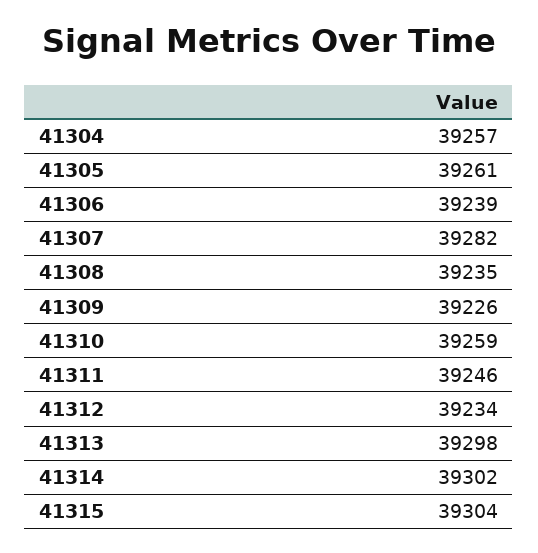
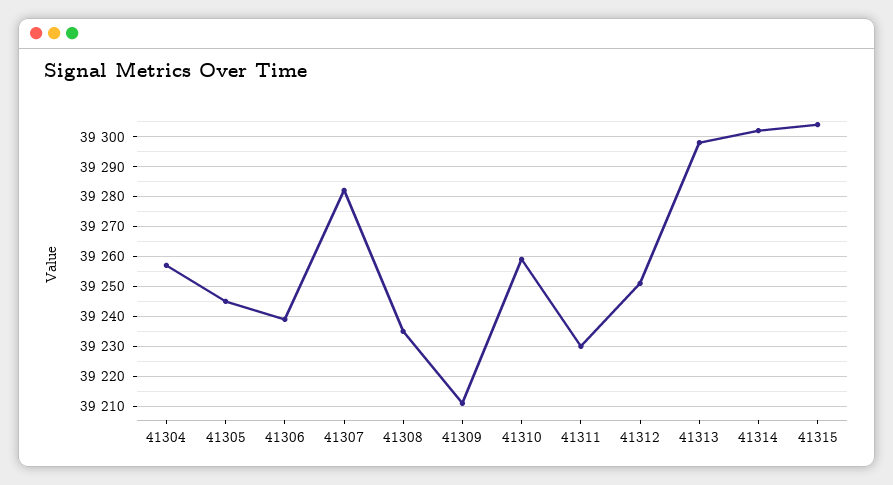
41305: 39261 -> 39245
41309: 39226 -> 39210
41311: 39246 -> 39230
41312: 39234 -> 39250

